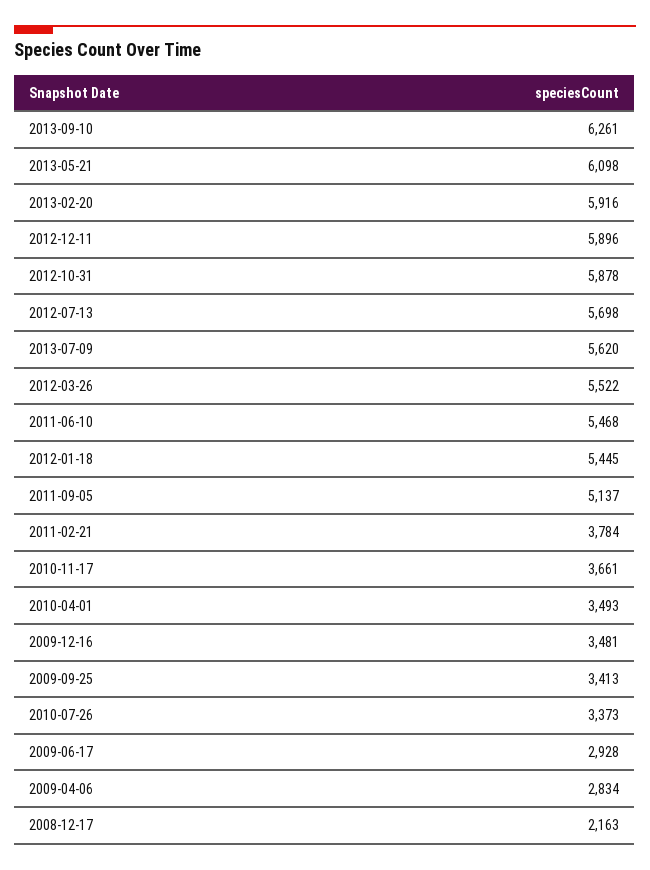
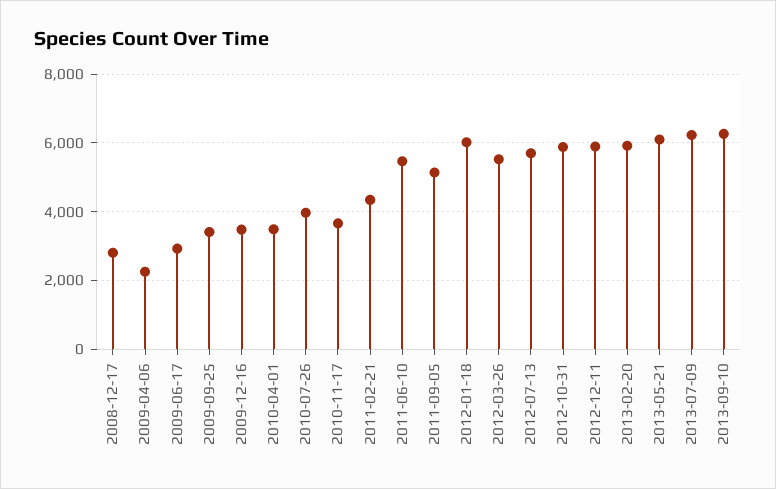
2013-07-09: 5620 -> 6200
2012-01-18: 5445 -> 6000
2011-02-21: 3784 -> 4400
2010-07-26: 3373 -> 4000
2009-04-06: 2834 -> 2200
2008-12-17: 2163 -> 2800

